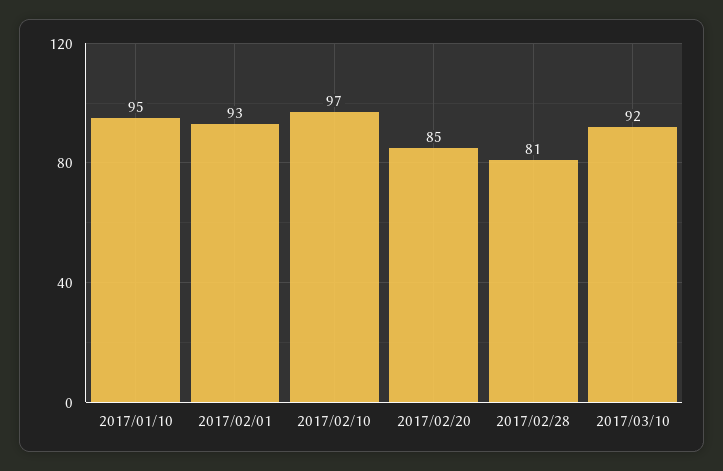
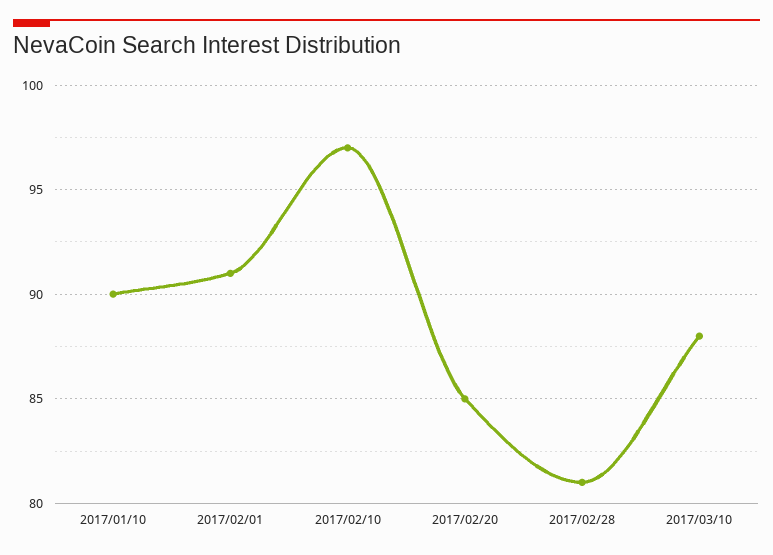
2017/01/10: 95 -> 90
2017/02/01: 93 -> 91
2017/03/10: 92 -> 88

